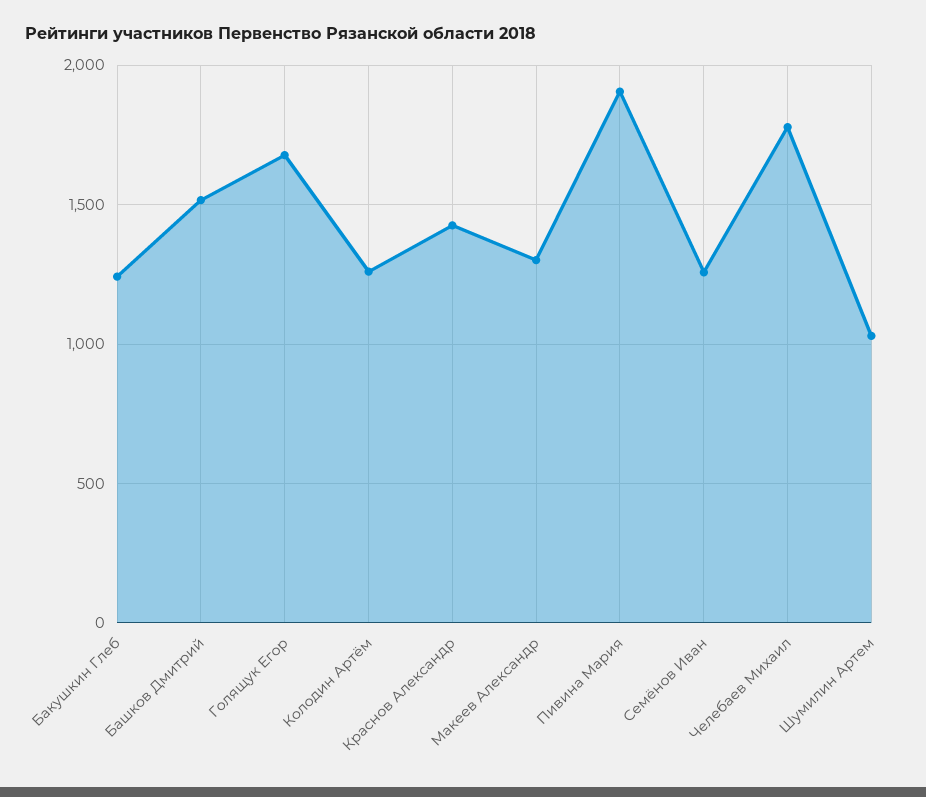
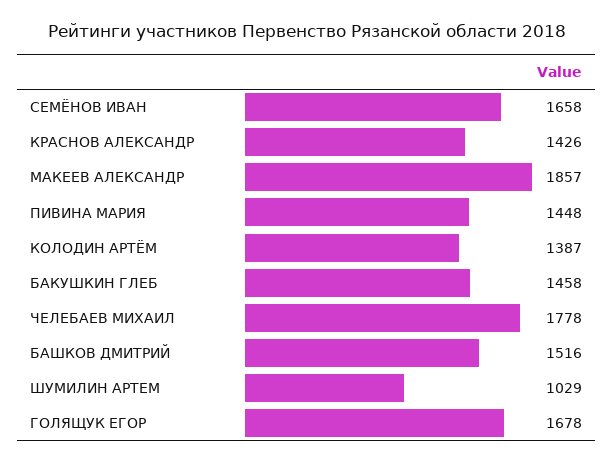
Бакушкин Глеб: 1250 -> 1458
Колодин Артём: 1250 -> 1387
Макеев Александр: 1300 -> 1857
Пивина Мария: 1900 -> 1448
Семёнов Иван: 1250 -> 1658

